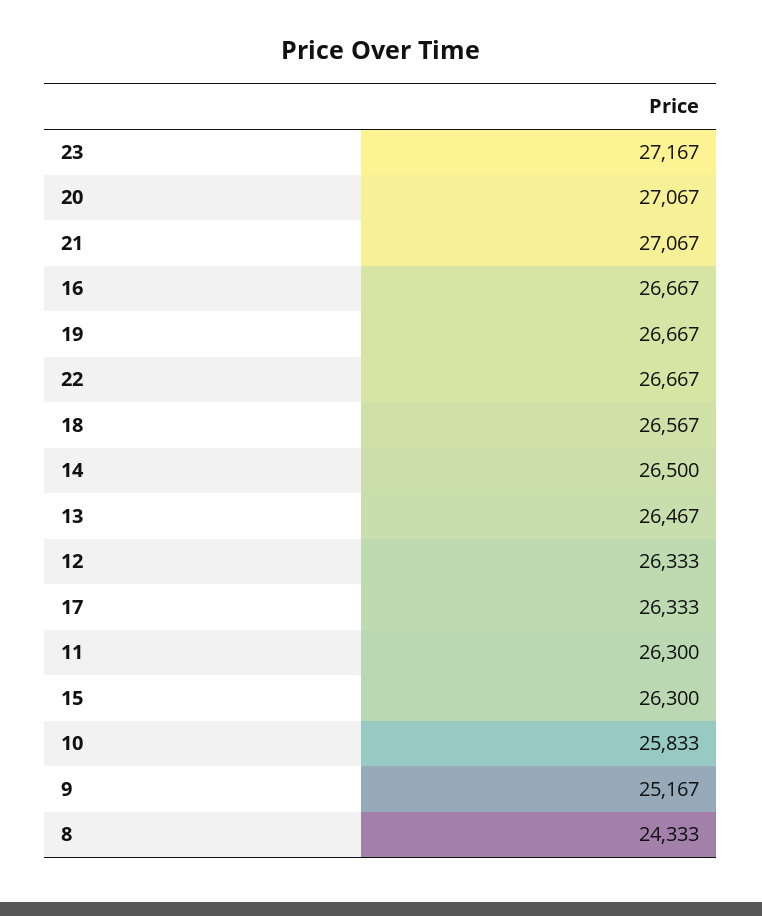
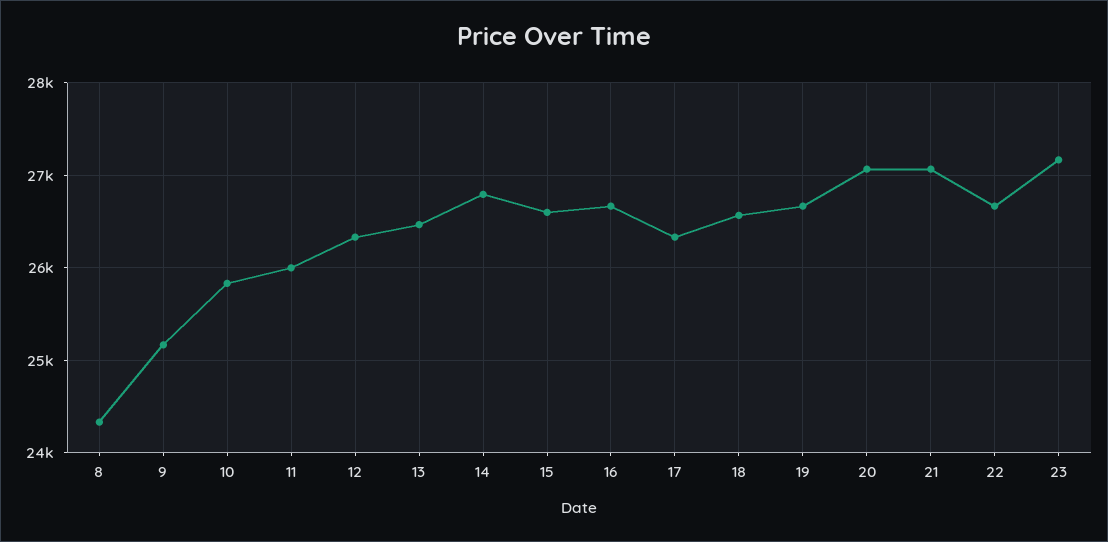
14: 26500 -> 26800
11: 26300 -> 26000
15: 26300 -> 26600

